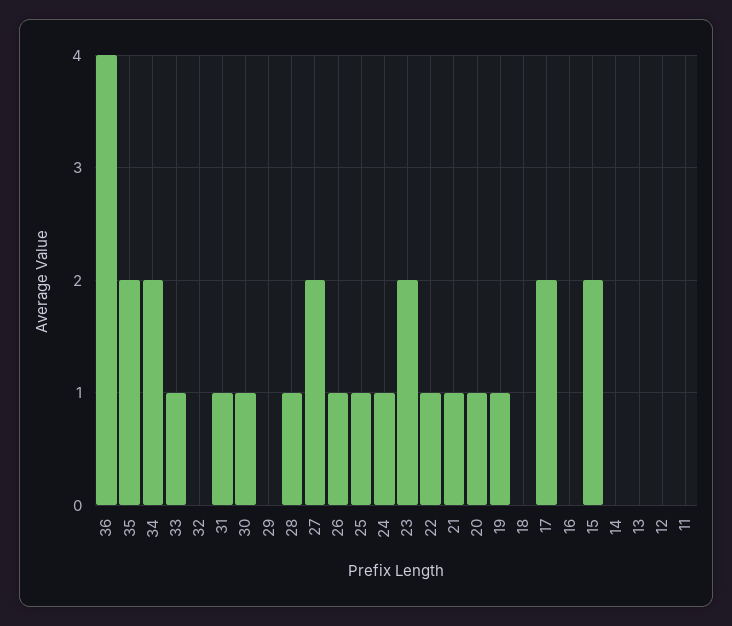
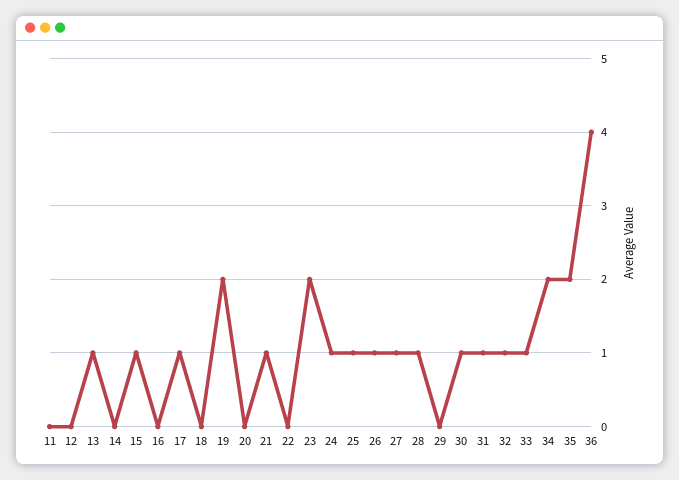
32: 0 -> 1
27: 2 -> 1
22: 1 -> 0
20: 1 -> 0
19: 1 -> 2
17: 2 -> 1
15: 2 -> 1
13: 0 -> 1

